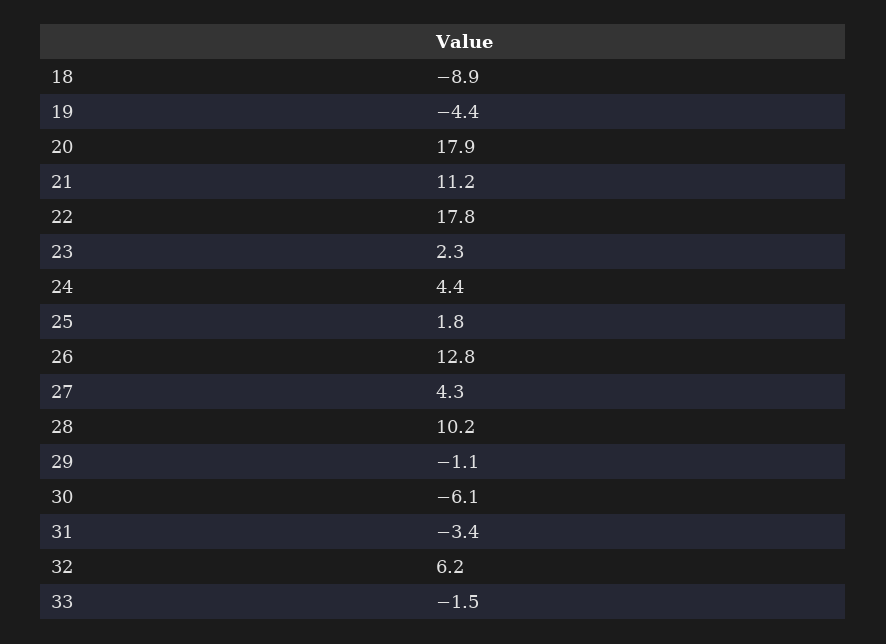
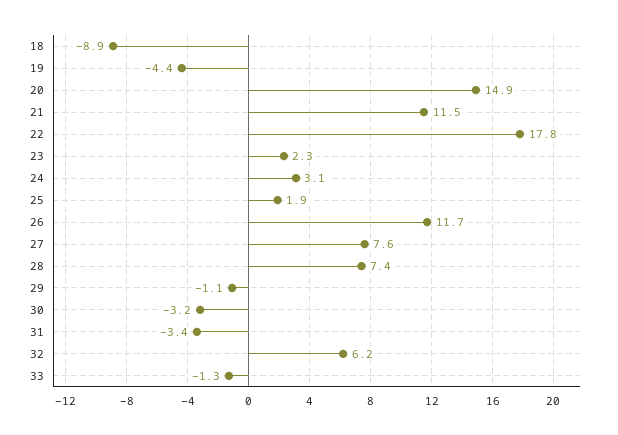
20: 17.9 -> 14.9
21: 11.2 -> 11.5
24: 4.4 -> 3.1
25: 1.8 -> 1.9
26: 12.8 -> 11.7
27: 4.3 -> 7.6
28: 10.2 -> 7.4
30: -6.1 -> -3.2
33: -1.5 -> -1.3

